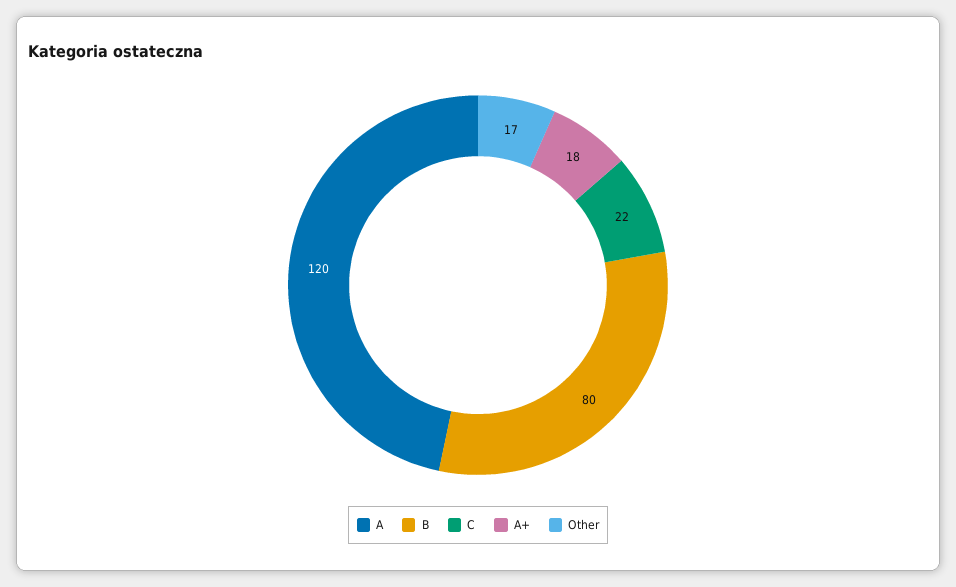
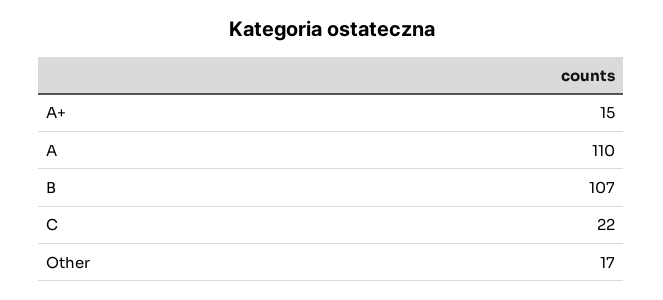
A: 120 -> 110
B: 80 -> 107
A+: 18 -> 15

